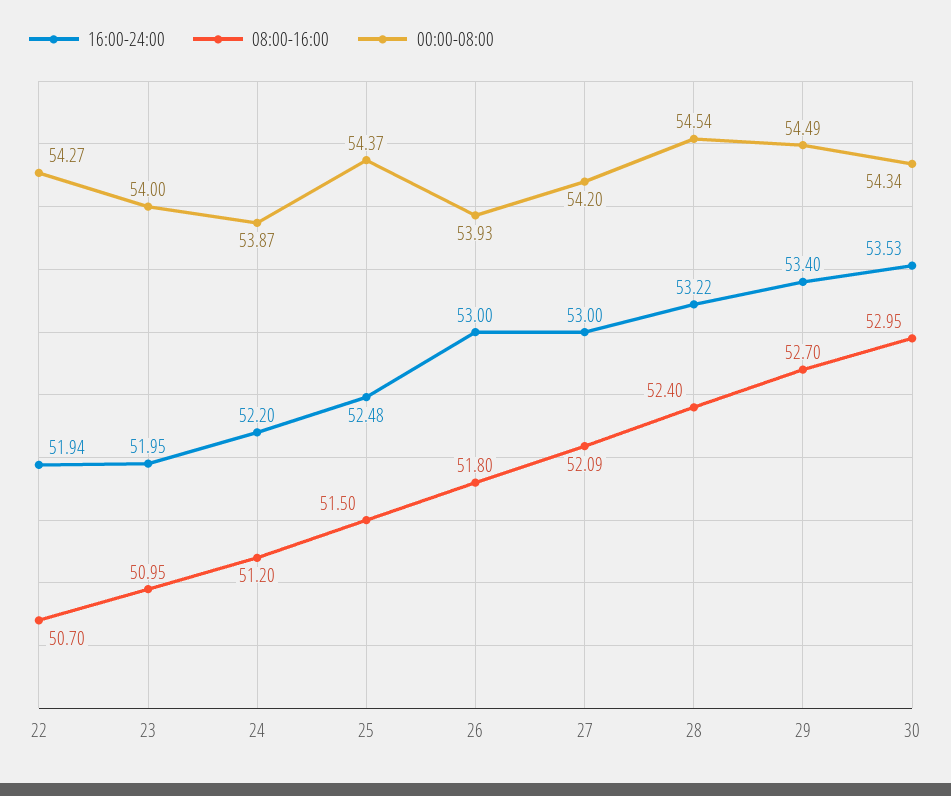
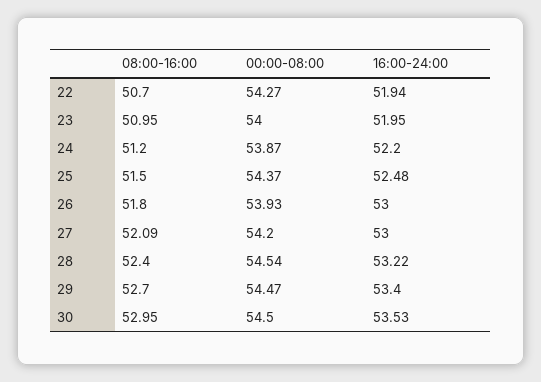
00:00-08:00, 29: 54.49 -> 54.47
00:00-08:00, 30: 54.34 -> 54.5

